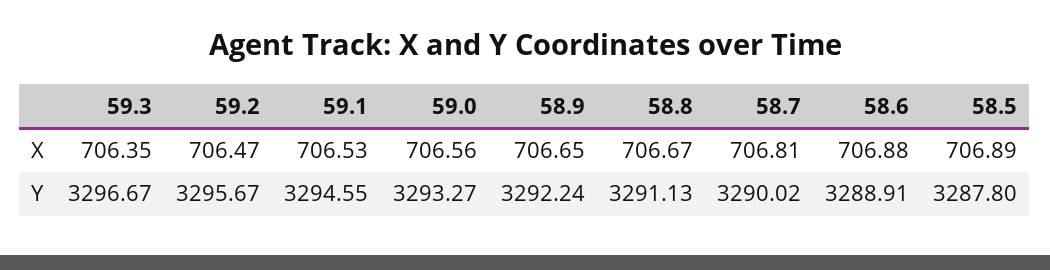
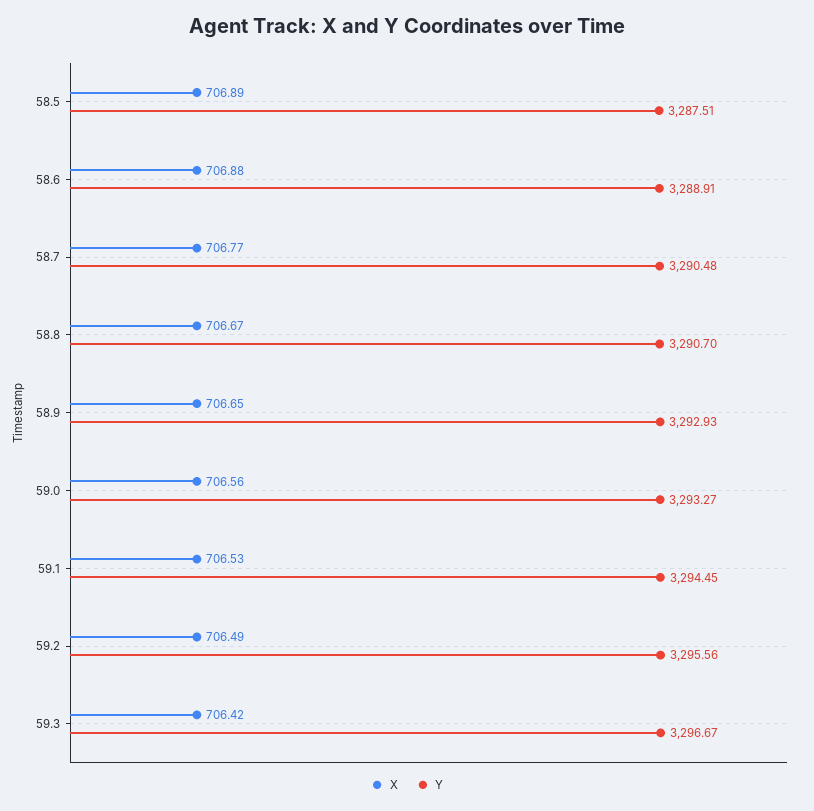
X, 59.3: 706.35 -> 706.42
X, 59.2: 706.47 -> 706.49
X, 58.7: 706.81 -> 706.77
Y, 59.2: 3295.67 -> 3295.56
Y, 59.1: 3294.55 -> 3294.45
Y, 58.9: 3292.24 -> 3292.93
Y, 58.8: 3291.13 -> 3290.7
Y, 58.7: 3290.02 -> 3290.48
Y, 58.5: 3287.8 -> 3287.51

